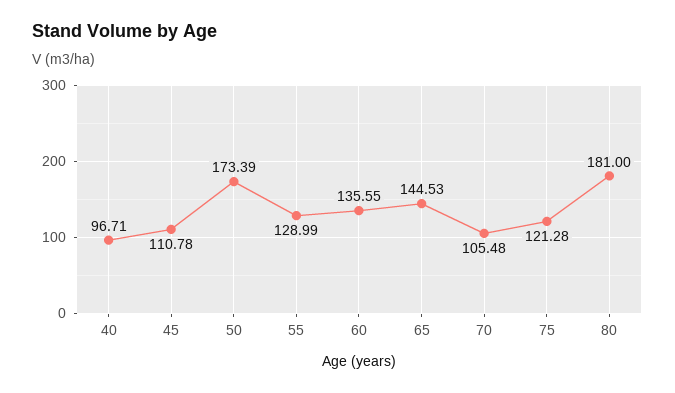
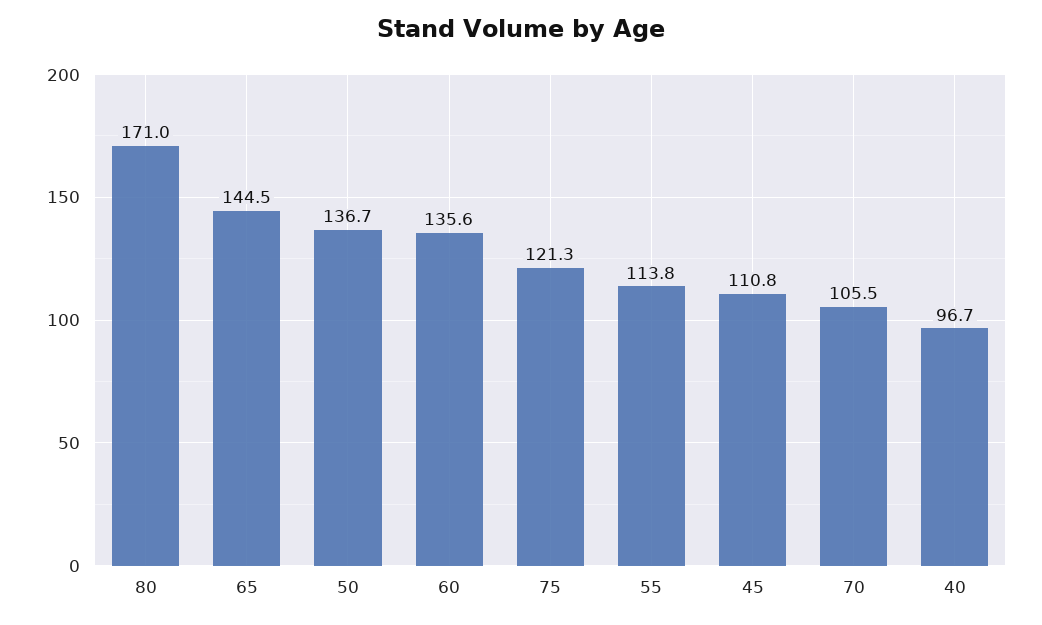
50: 173.39 -> 136.7
55: 128.99 -> 113.8
80: 181 -> 171

